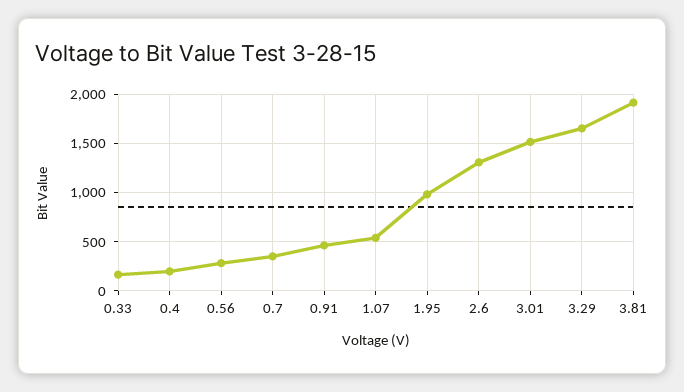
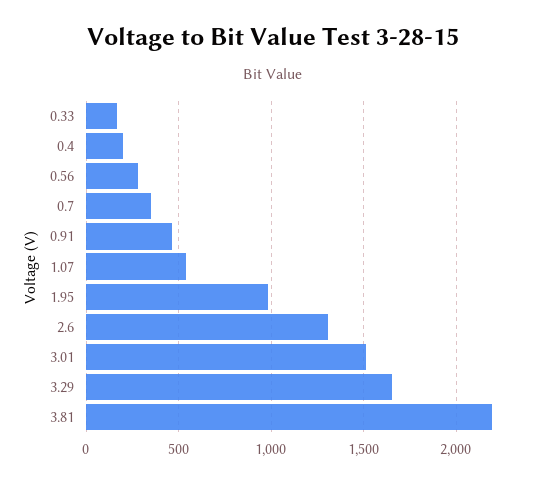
3.81: 1900 -> 2200

